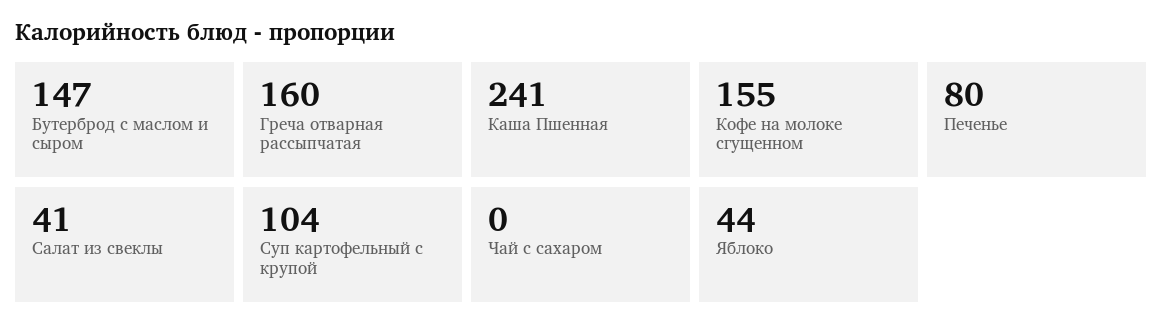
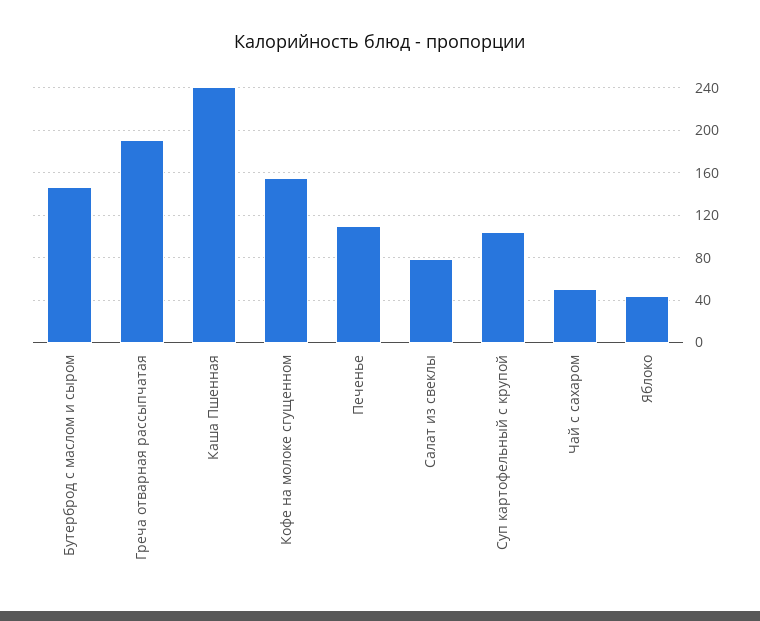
Греча отварная рассыпчатая: 160 -> 190
Печенье: 80 -> 110
Салат из свеклы: 41 -> 80
Чай с сахаром: 0 -> 50

